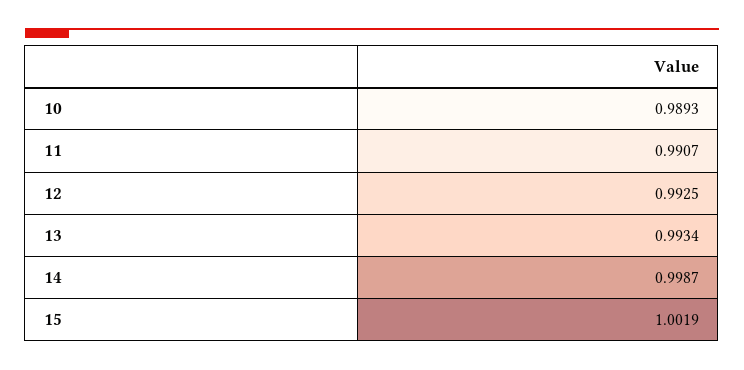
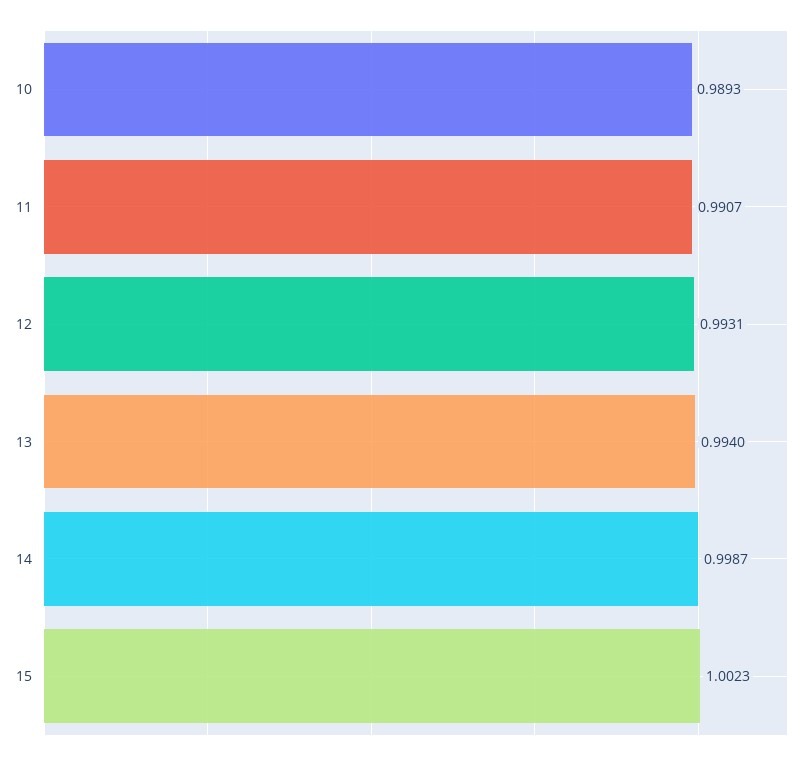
12: 0.9925 -> 0.9931
13: 0.9934 -> 0.994
15: 1.0019 -> 1.0023

